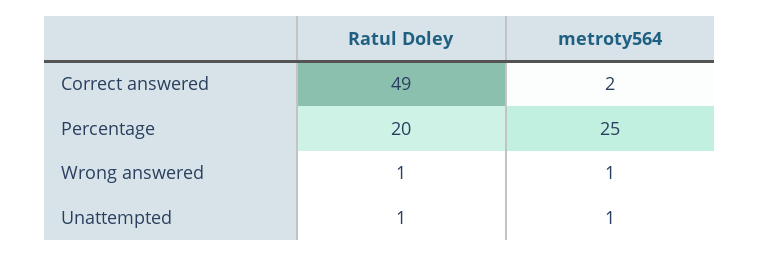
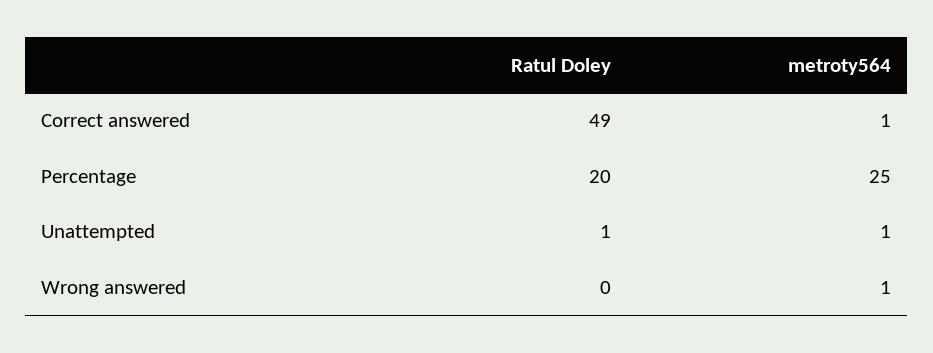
metroty564, Correct answered: 2 -> 1
Ratul Doley, Wrong answered: 1 -> 0

